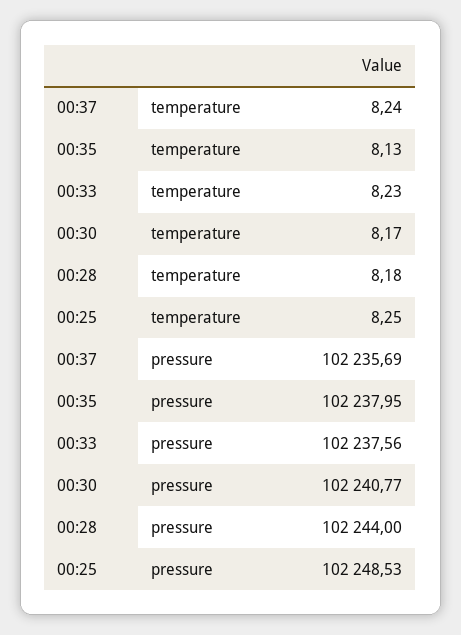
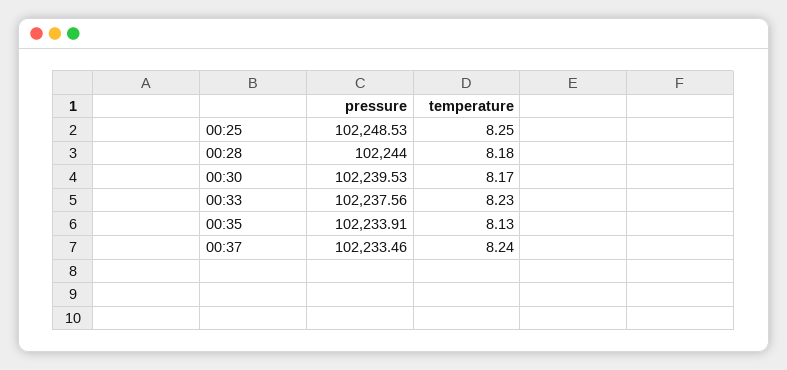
00:37, pressure: 102235.69 -> 102233.46
00:35, pressure: 102237.95 -> 102233.91
00:30, pressure: 102240.77 -> 102239.53

